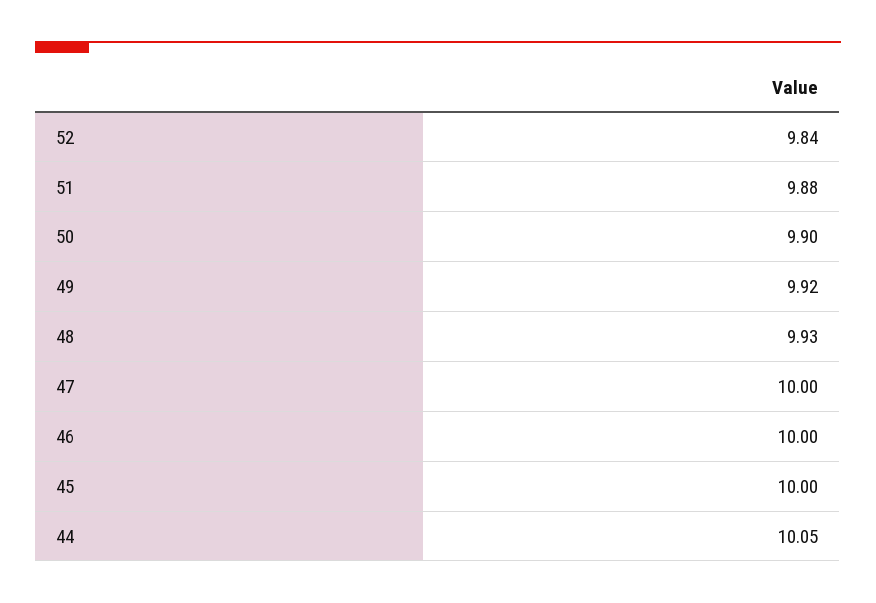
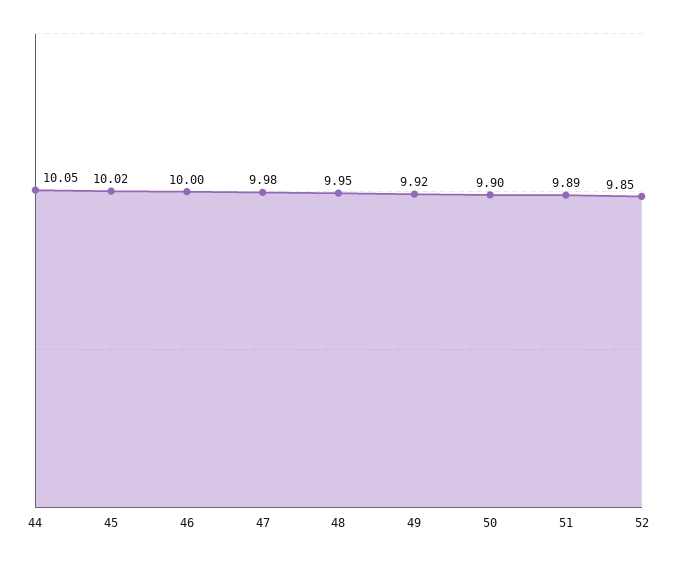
52: 9.84 -> 9.85
51: 9.88 -> 9.89
48: 9.93 -> 9.95
47: 10 -> 9.98
45: 10 -> 10.02

